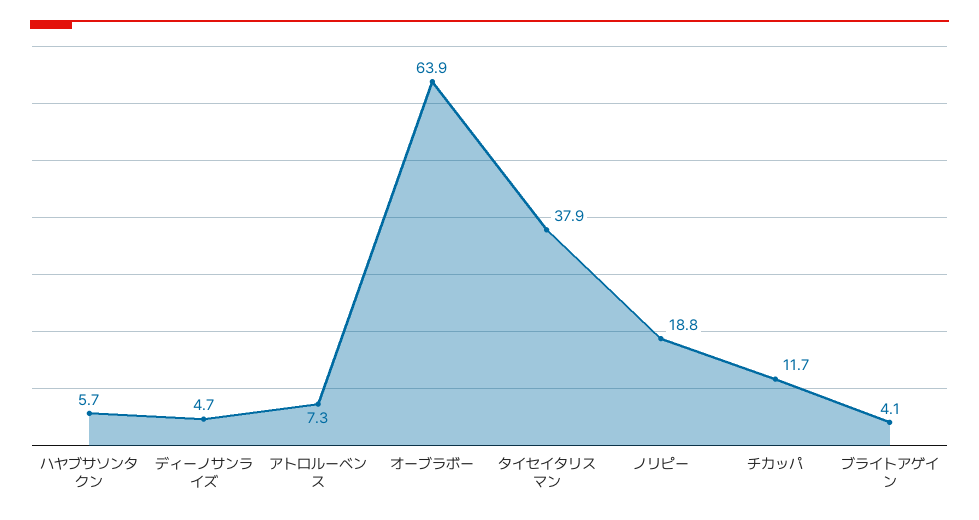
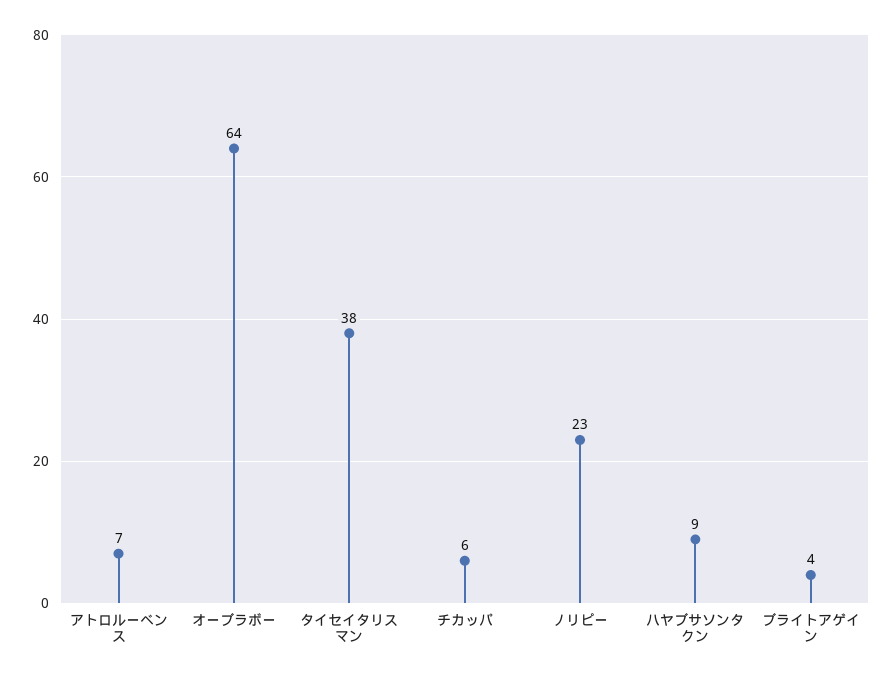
ハヤブサソンタクン: 5.7 -> 9
ディーノサンライズ: 4.7 -> none
ノリピー: 18.8 -> 23
チカッパ: 11.7 -> 6

